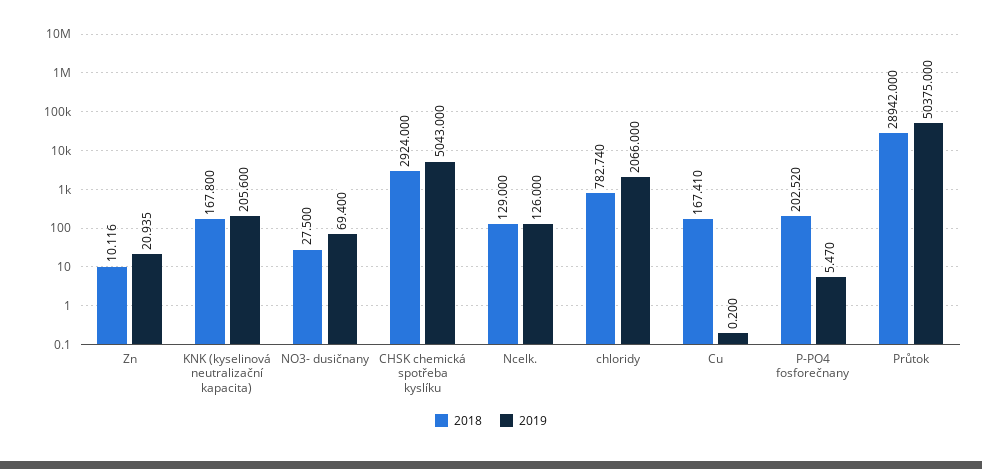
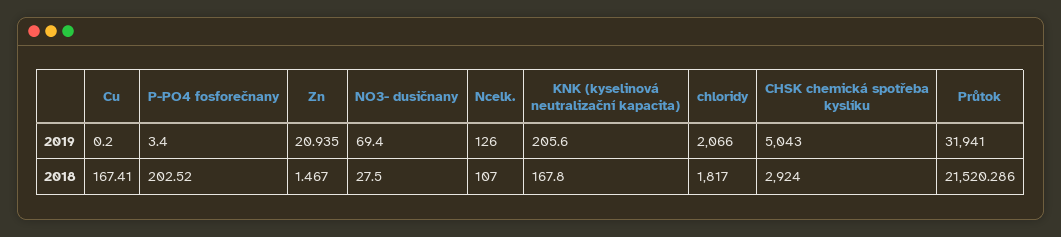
2018, Zn: 10.116 -> 1.467
2018, Ncelk.: 129 -> 107
2018, chloridy: 782.74 -> 1817
2019, P-PO4 fosforečnany: 5.47 -> 3.4
2018, Průtok: 28942 -> 21520.286
2019, Průtok: 50375 -> 31941

